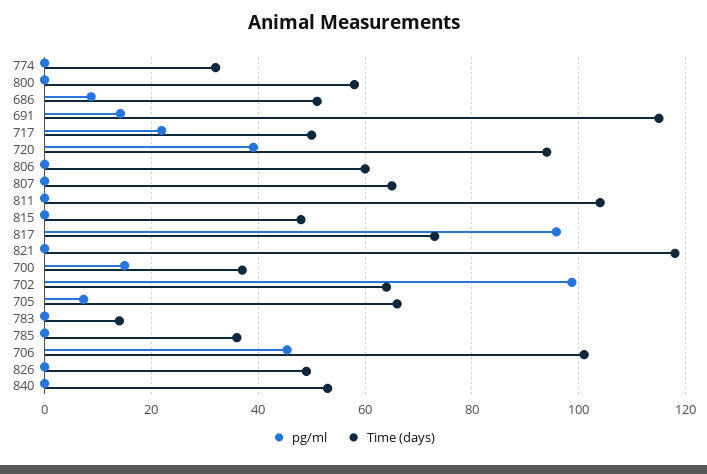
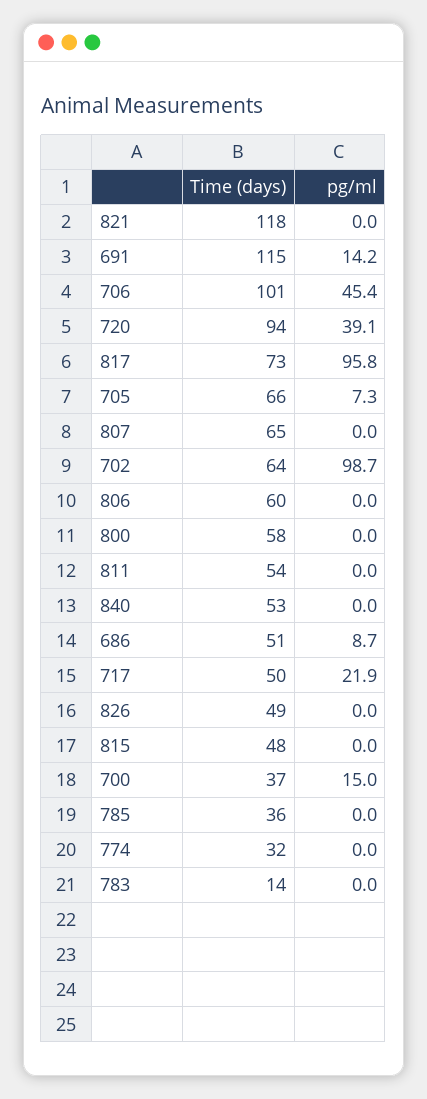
Time (days), 811: 104 -> 54

